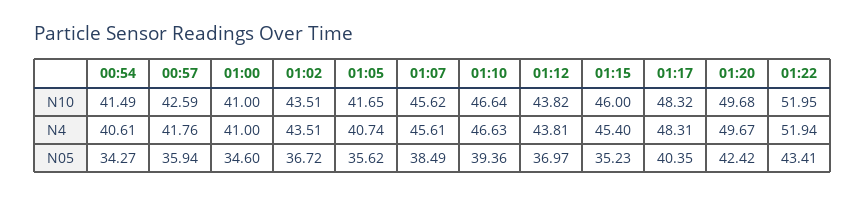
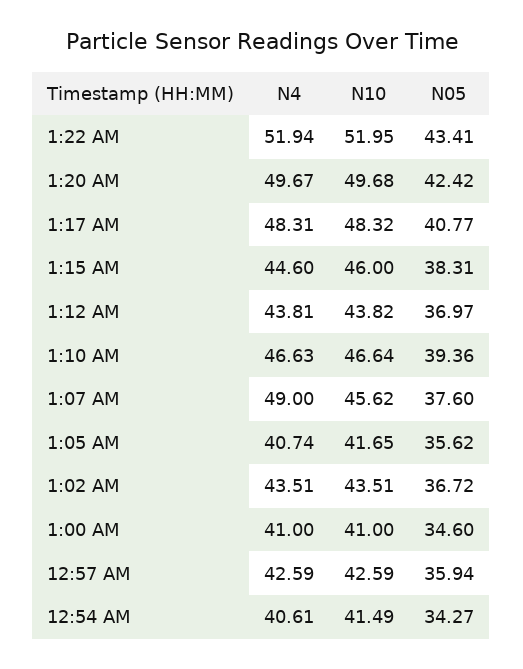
00:57, N4: 41.76 -> 42.59
01:07, N4: 45.61 -> 49
01:15, N4: 45.4 -> 44.6
01:07, N05: 38.49 -> 37.6
01:15, N05: 35.23 -> 38.31
01:17, N05: 40.35 -> 40.77

